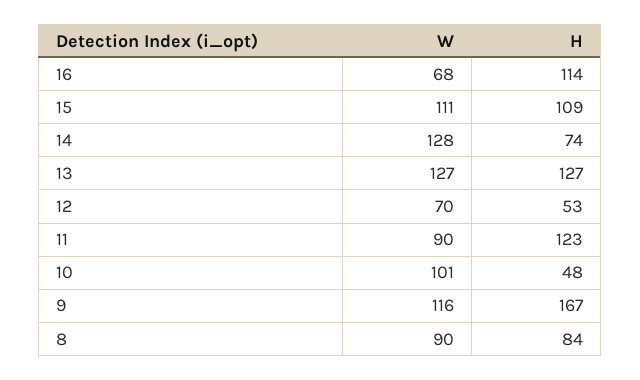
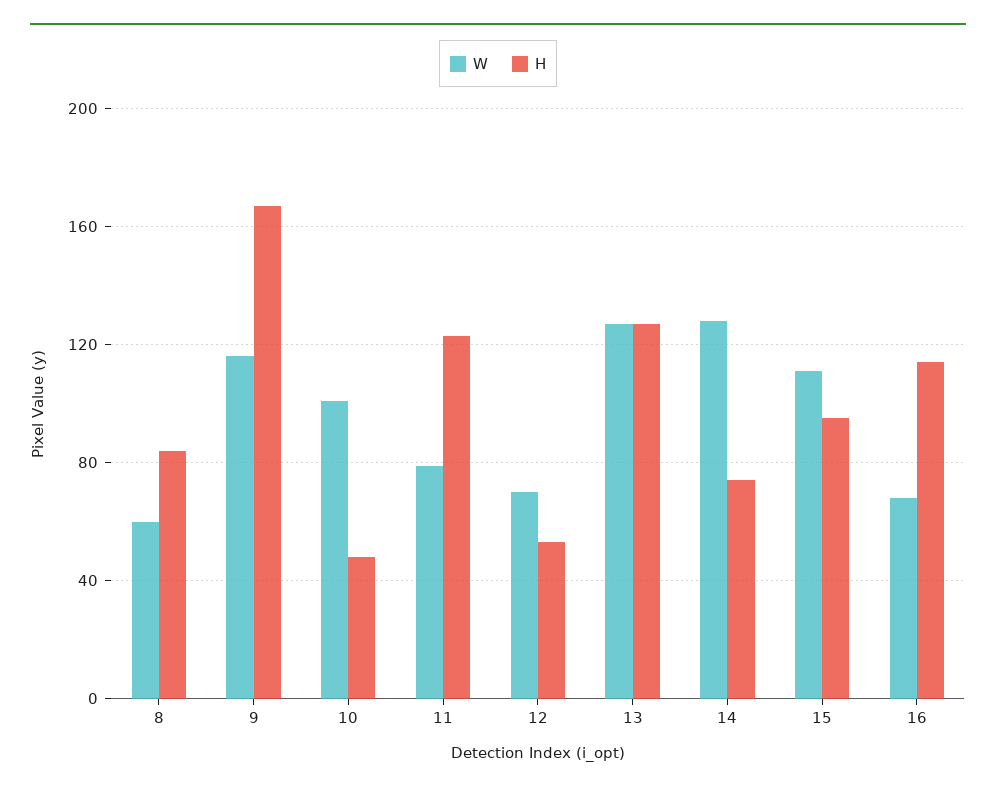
H, 15: 109 -> 95
W, 11: 90 -> 80
W, 8: 90 -> 60

